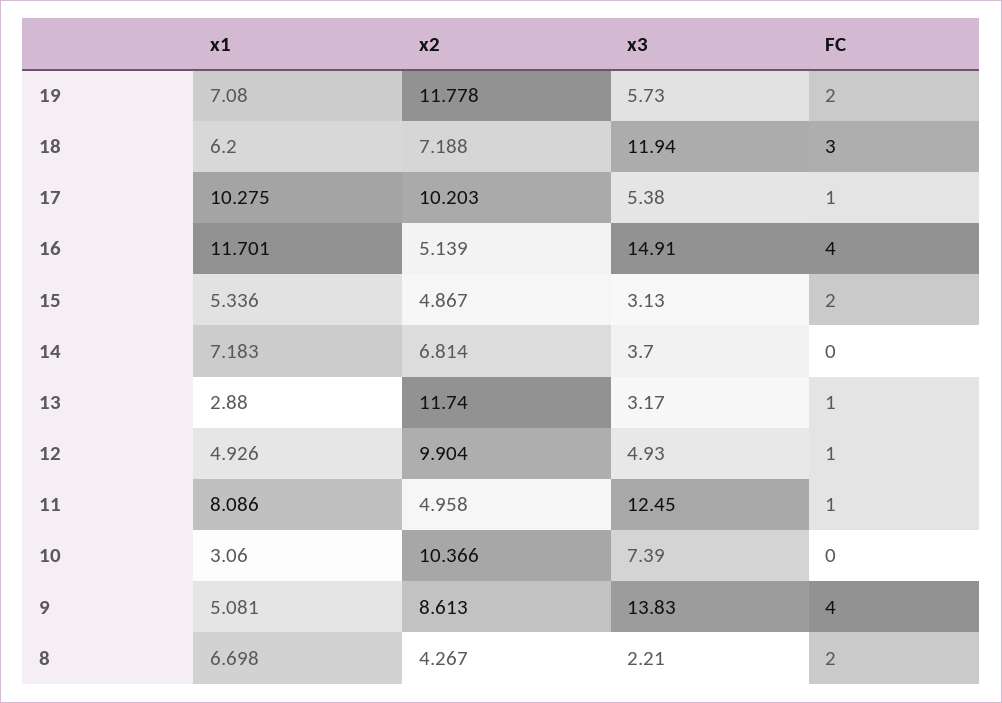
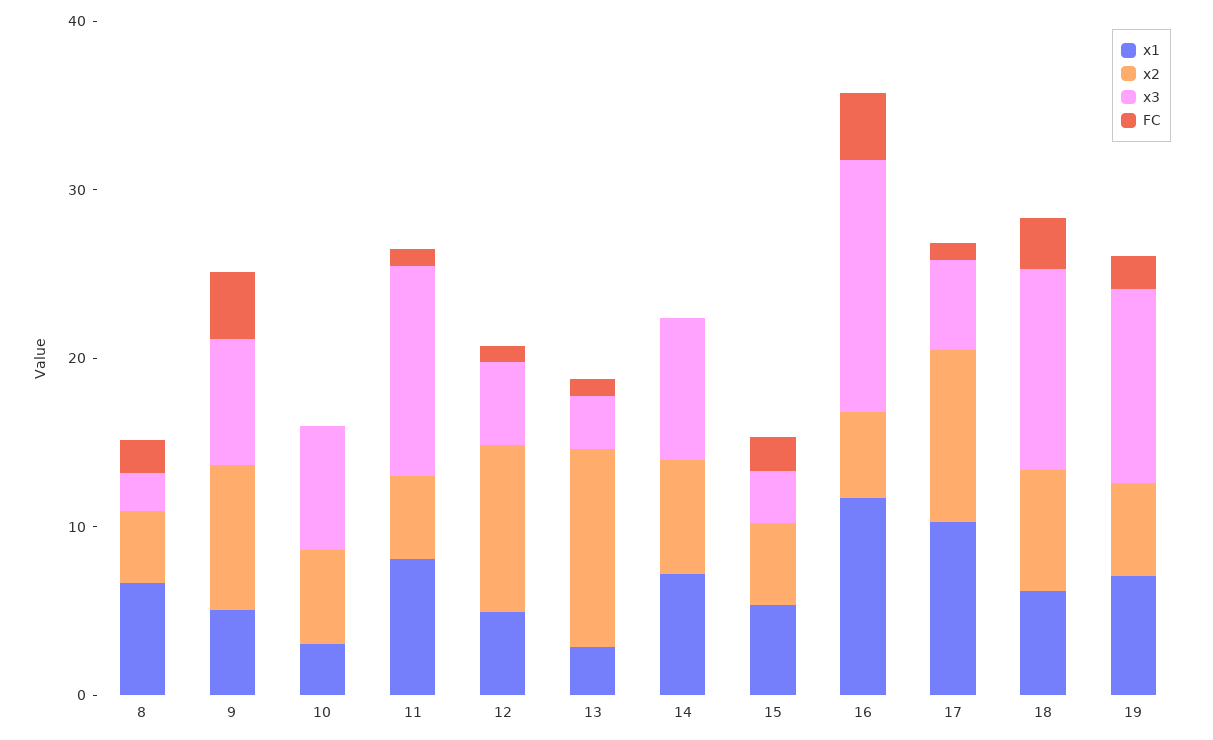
x2, 19: 11.778 -> 6
x3, 19: 5.73 -> 12
x3, 14: 3.7 -> 8
x2, 10: 10.366 -> 6
x3, 9: 13.83 -> 8

